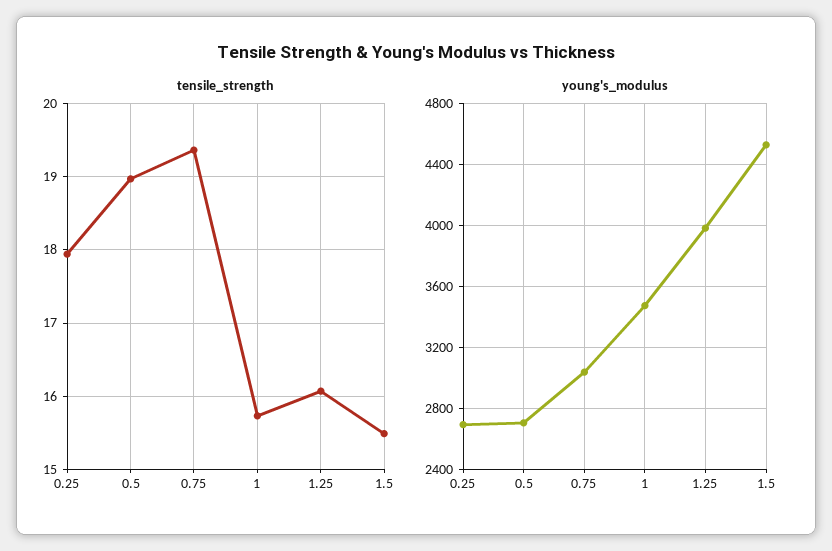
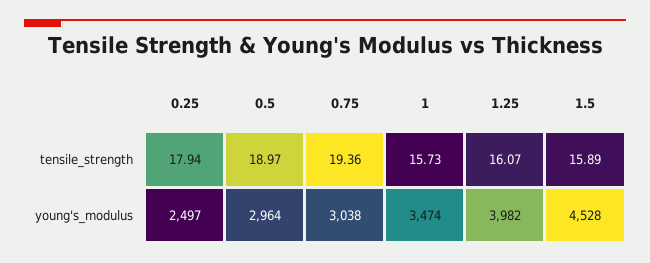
tensile_strength, 1.5: 15.5 -> 15.89
young's_modulus, 0.25: 2700 -> 2497
young's_modulus, 0.5: 2700 -> 2964

